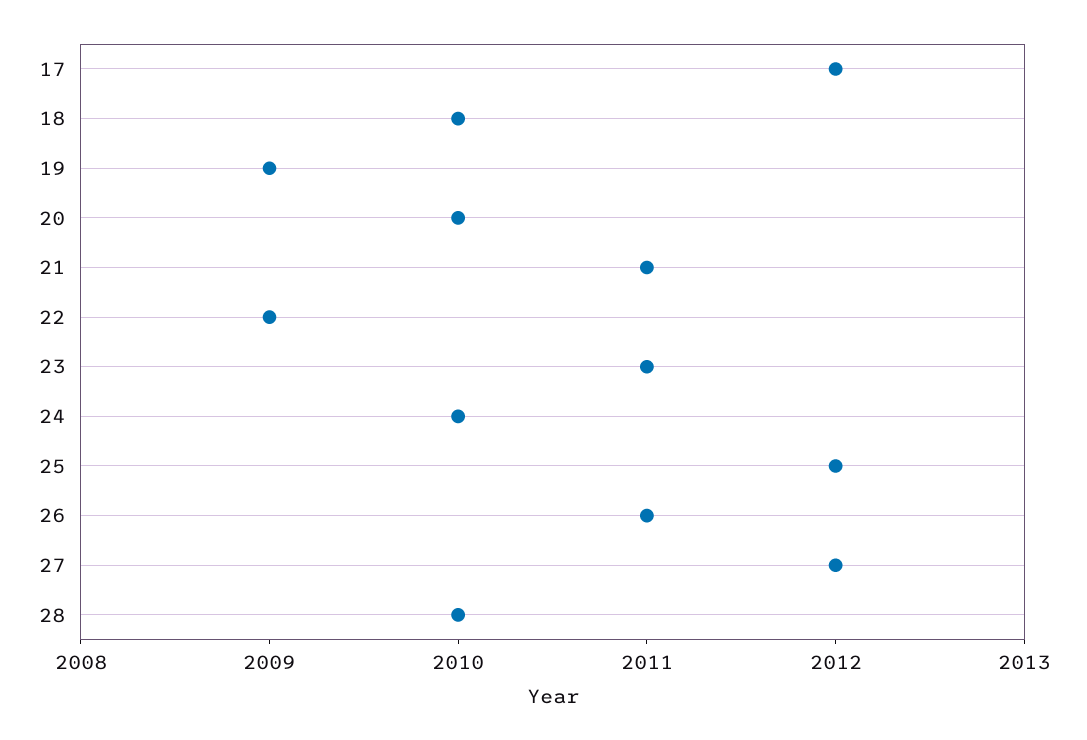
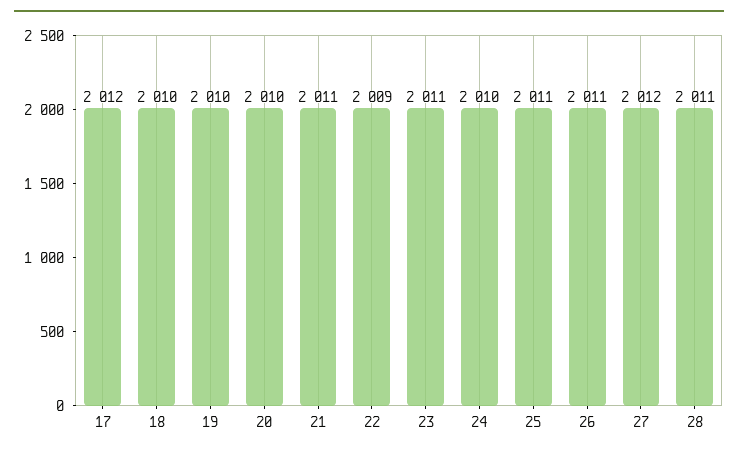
19: 2009 -> 2010
25: 2012 -> 2011
28: 2010 -> 2011

